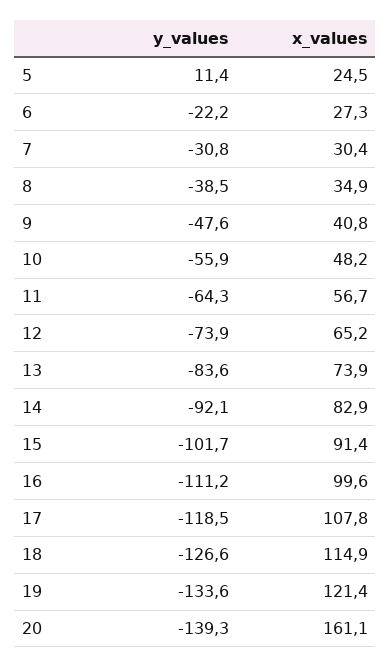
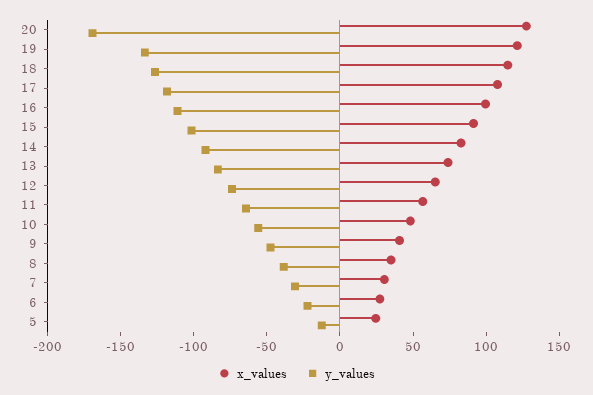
y_values, 5: 11.4 -> -10
y_values, 20: -139.3 -> -170
x_values, 20: 161.1 -> 130

